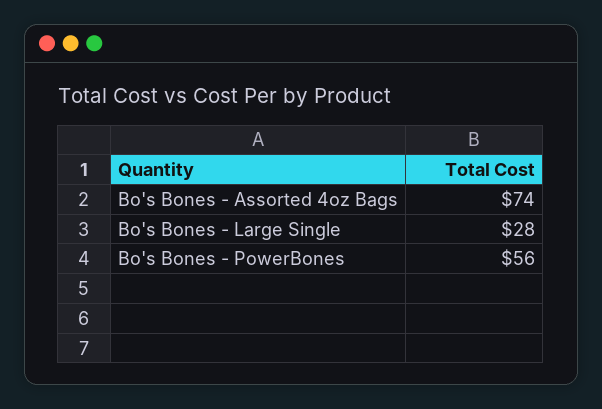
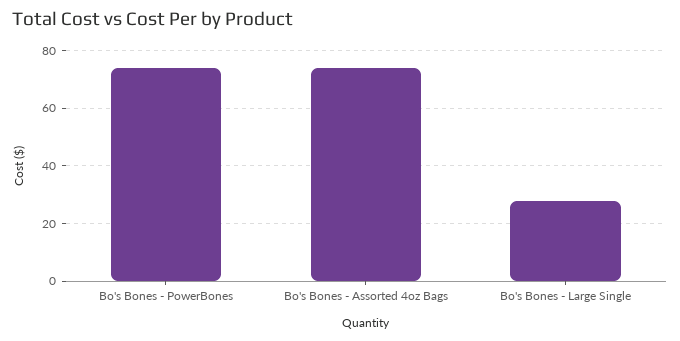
Bo's Bones - PowerBones: 56 -> 75

